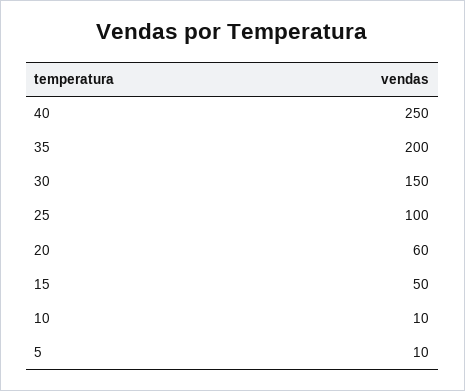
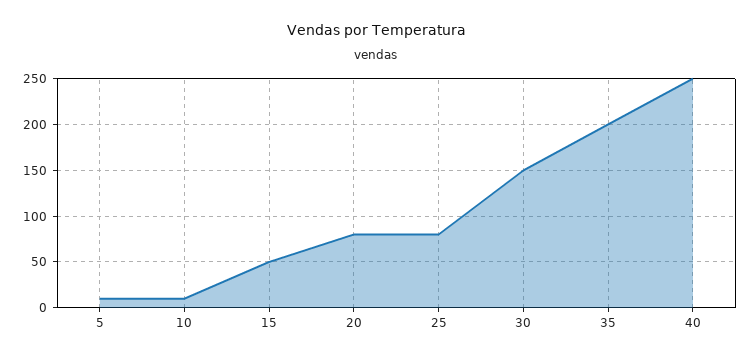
25: 100 -> 80
20: 60 -> 80

